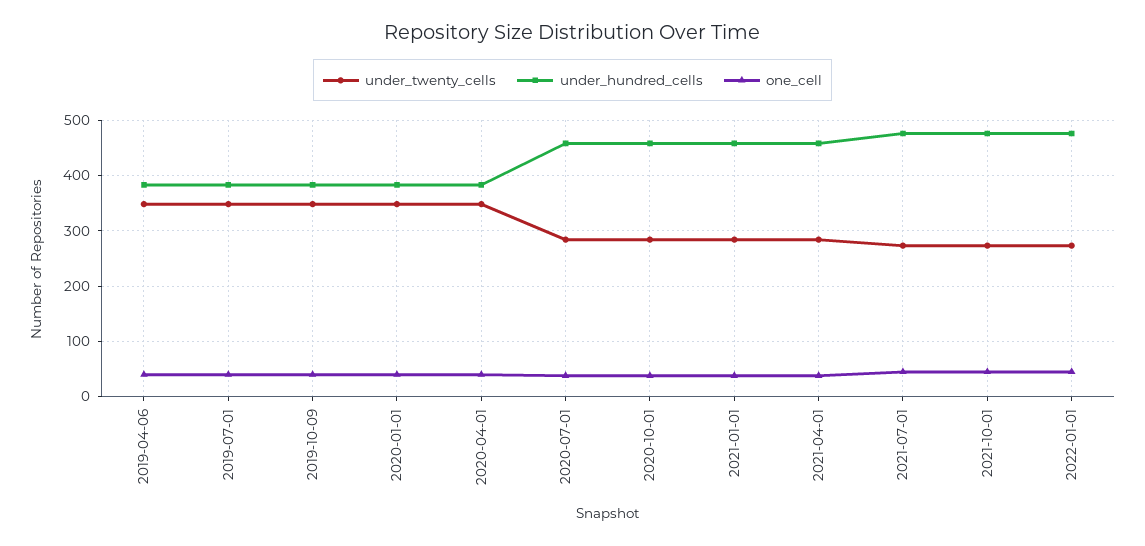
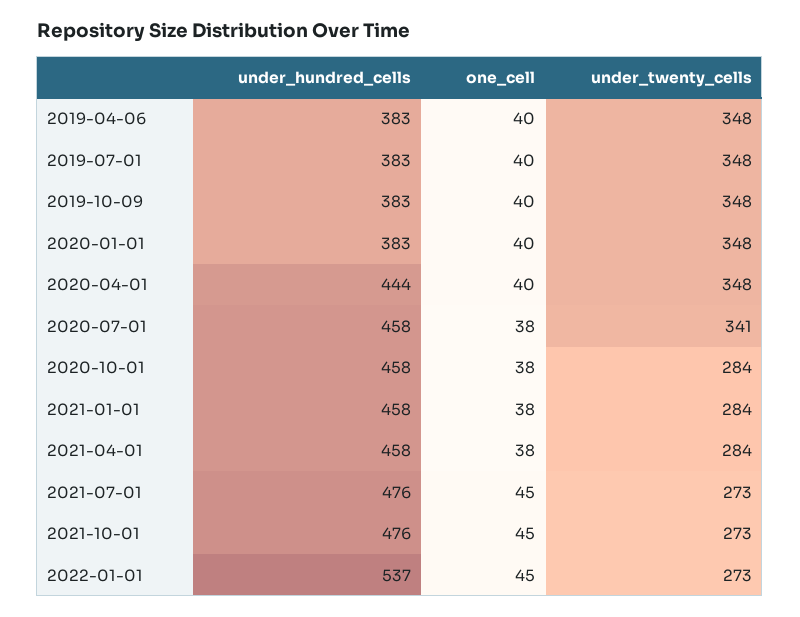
under_hundred_cells, 2020-04-01: 380 -> 444
under_twenty_cells, 2020-07-01: 280 -> 341
under_hundred_cells, 2022-01-01: 480 -> 537

